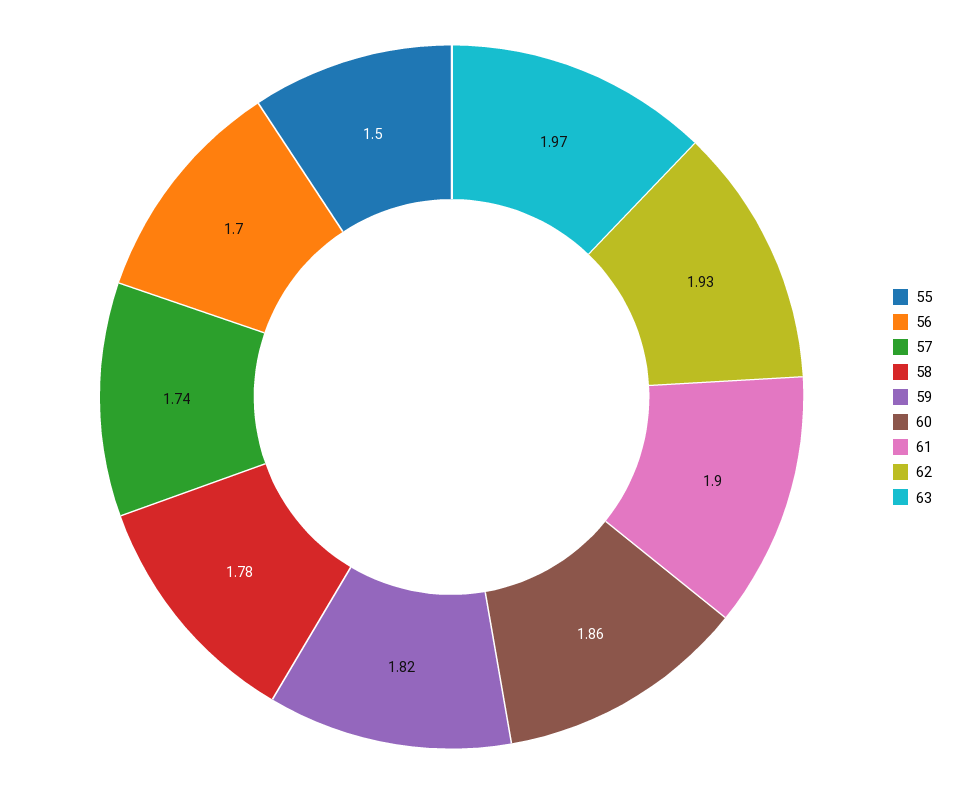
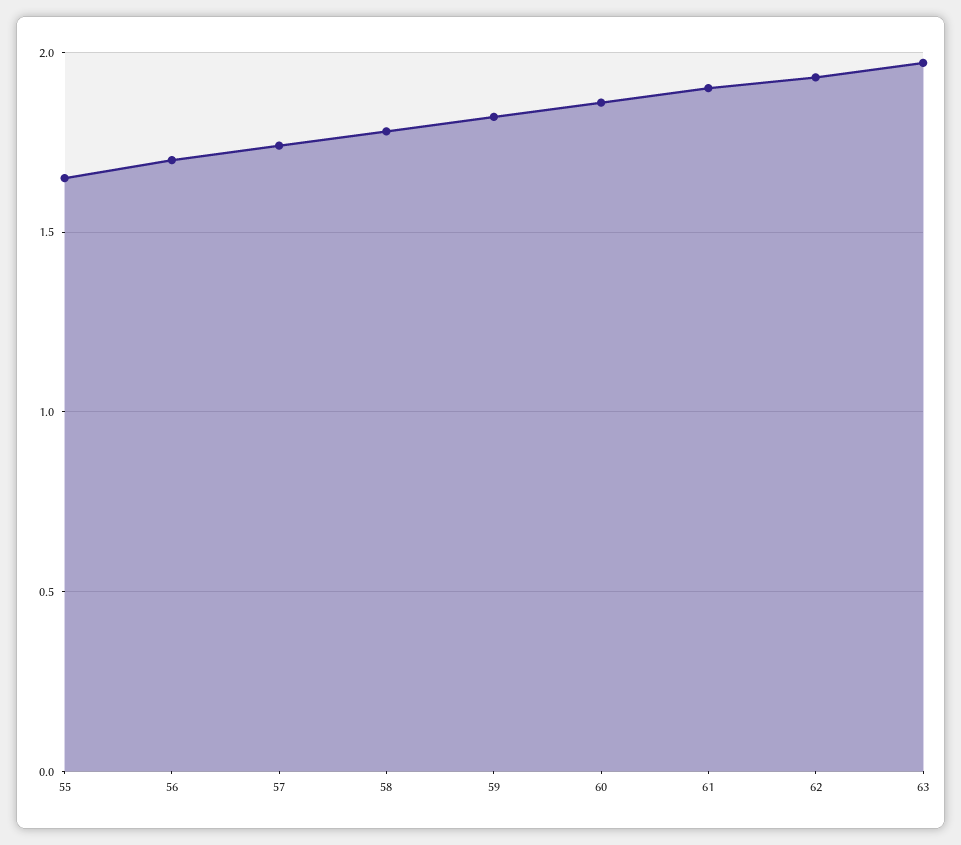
55: 1.5 -> 1.65

